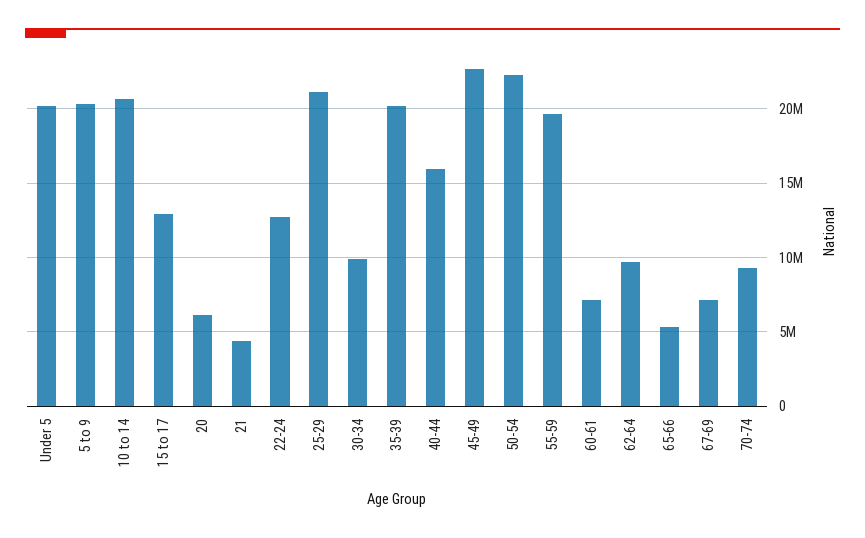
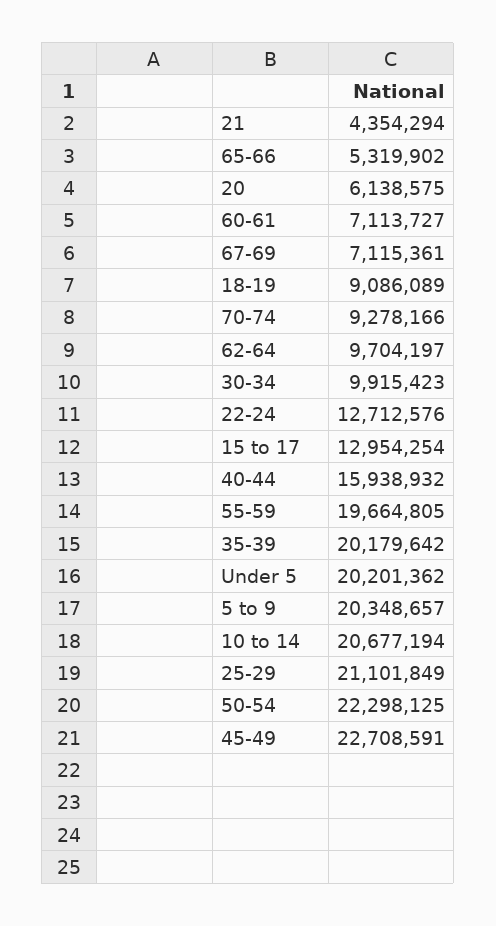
18-19: none -> 9086089

